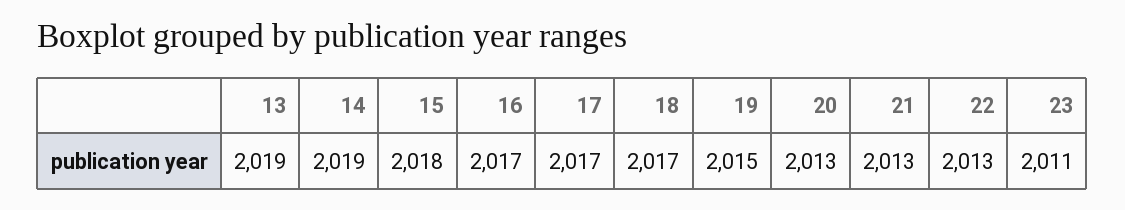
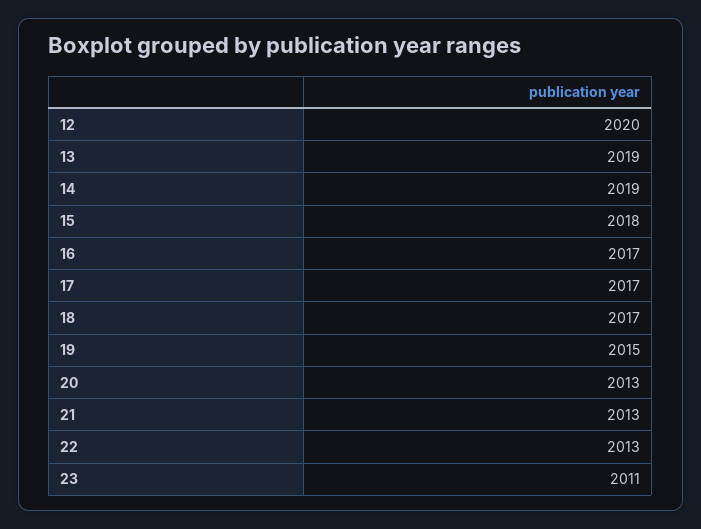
12: none -> 2020

